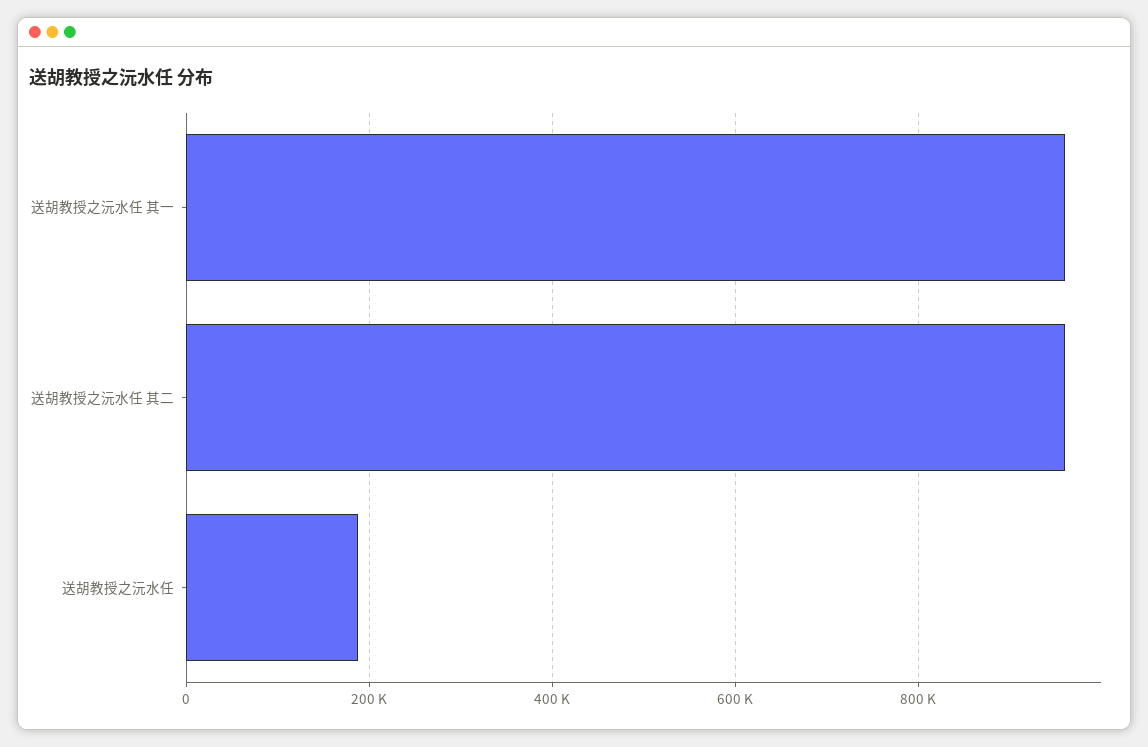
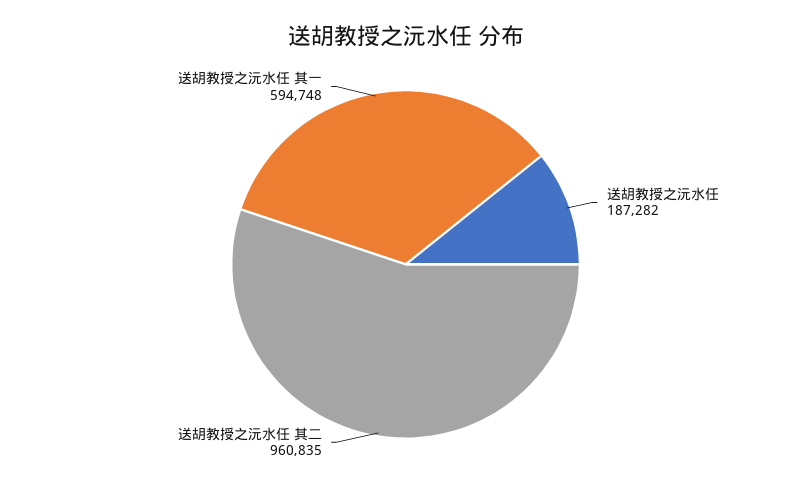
送胡教授之沅水任 其一: 960000 -> 594748

